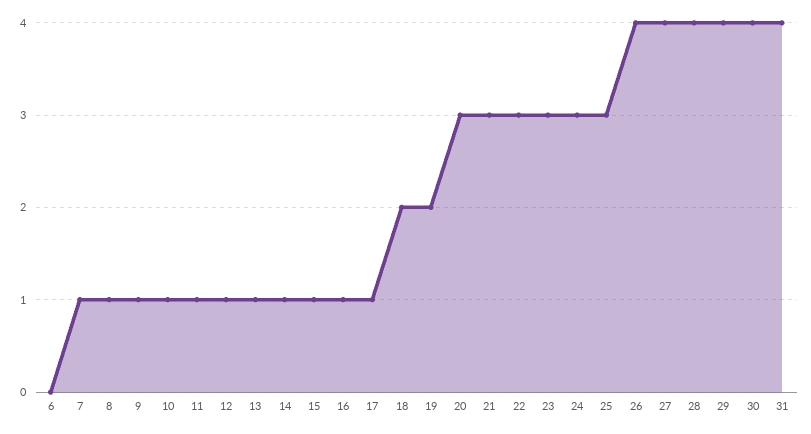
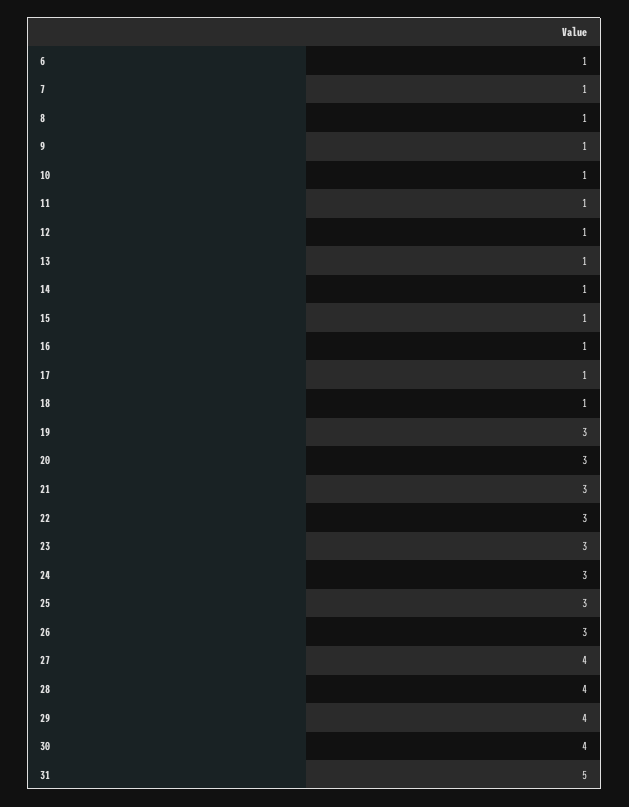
6: 0 -> 1
18: 2 -> 1
19: 2 -> 3
26: 4 -> 3
31: 4 -> 5

